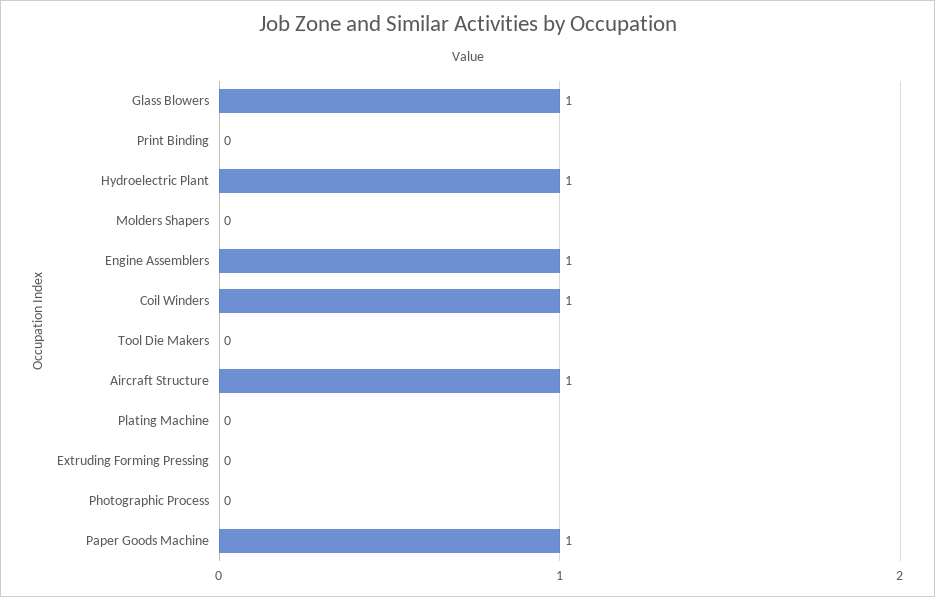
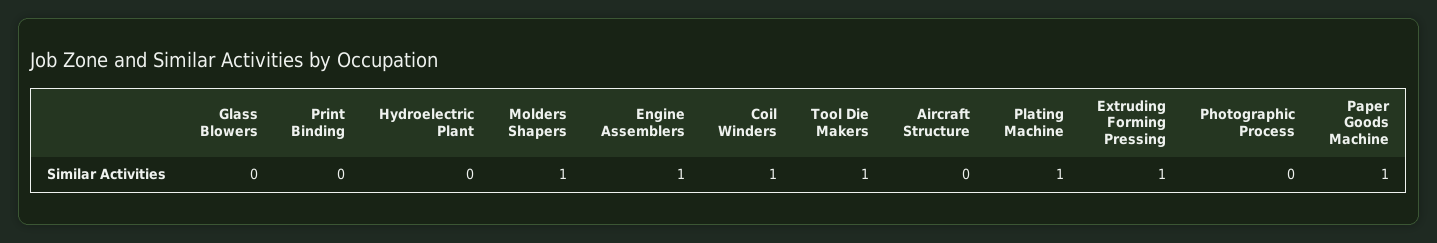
Glass Blowers: 1 -> 0
Hydroelectric Plant: 1 -> 0
Molders Shapers: 0 -> 1
Tool Die Makers: 0 -> 1
Aircraft Structure: 1 -> 0
Plating Machine: 0 -> 1
Extruding Forming Pressing: 0 -> 1

